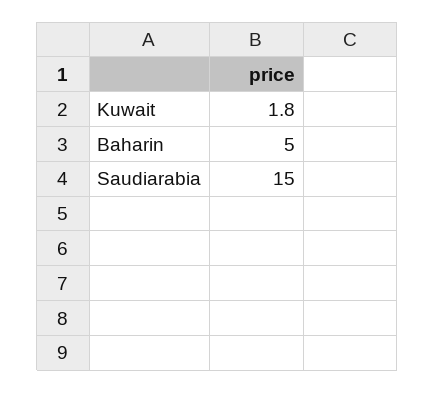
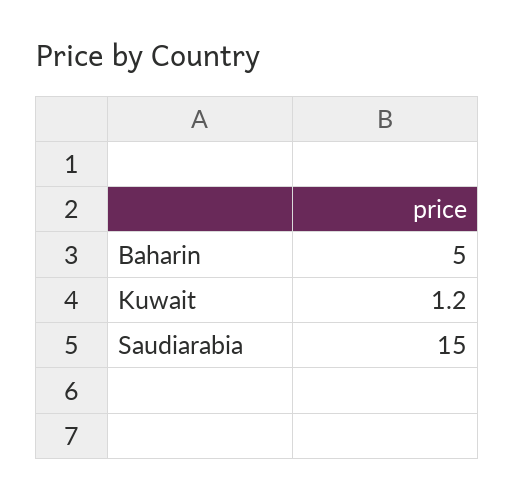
Kuwait: 1.8 -> 1.2

